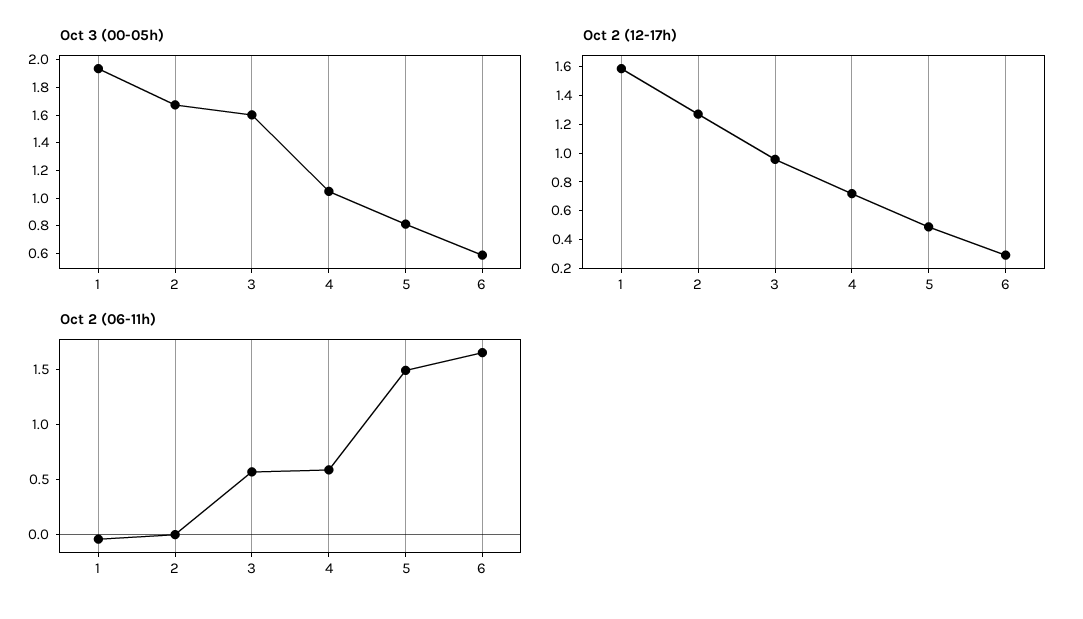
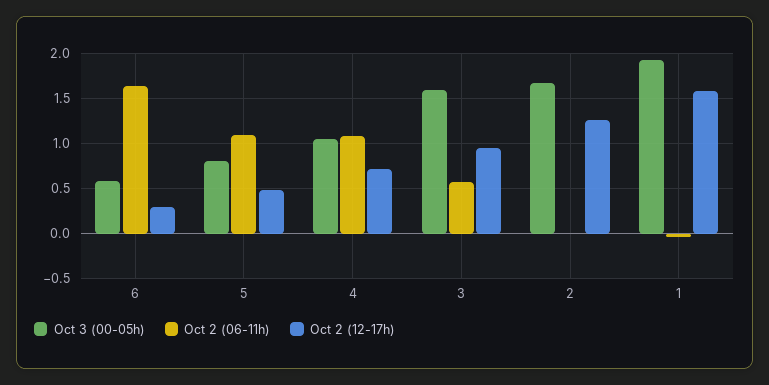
Oct 2 (06-11h), 4: 0.6 -> 1.1
Oct 2 (06-11h), 5: 1.5 -> 1.1

